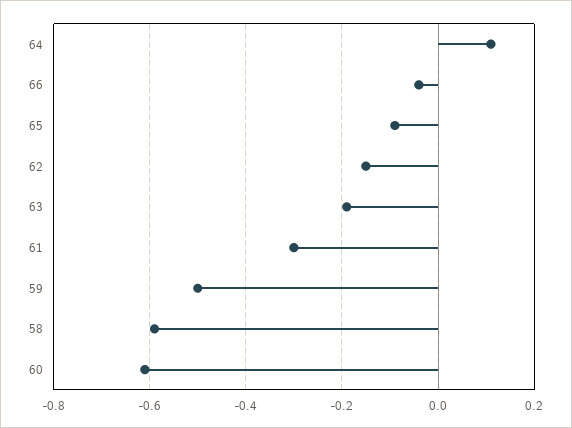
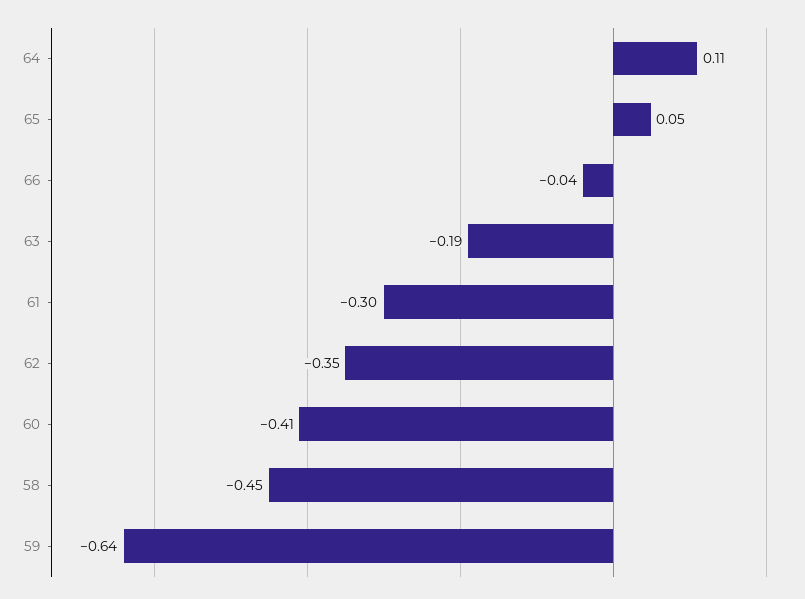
65: -0.1 -> 0.05
62: -0.15 -> -0.35
59: -0.5 -> -0.64
58: -0.6 -> -0.45
60: -0.6 -> -0.41

